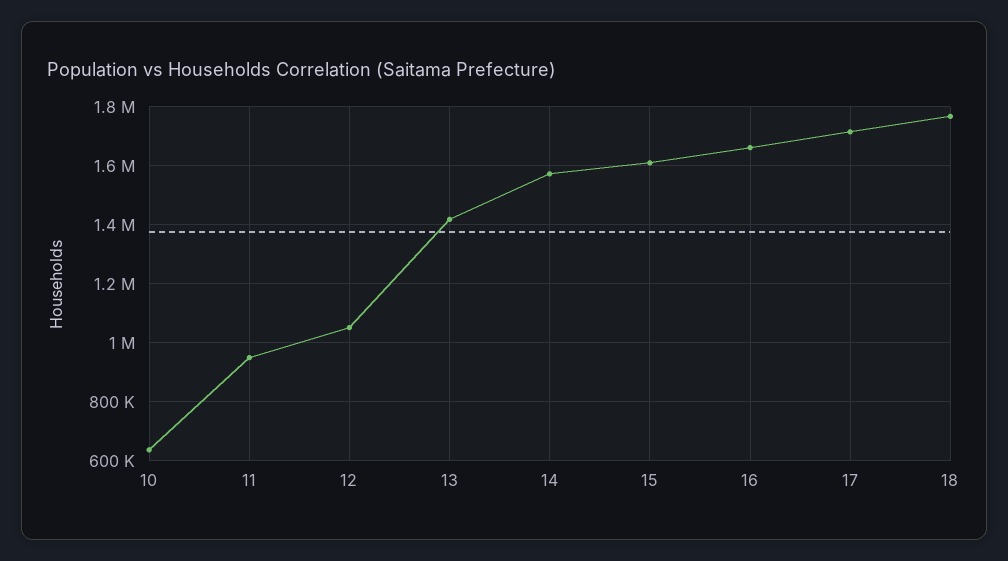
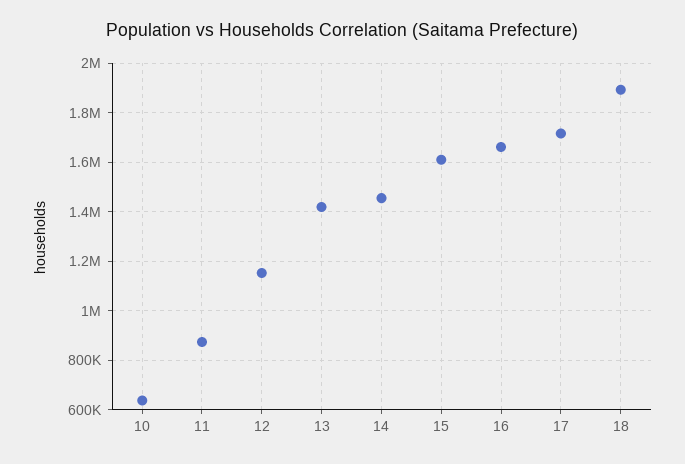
11: 950000 -> 875000
12: 1050000 -> 1150000
14: 1575000 -> 1450000
18: 1775000 -> 1900000

